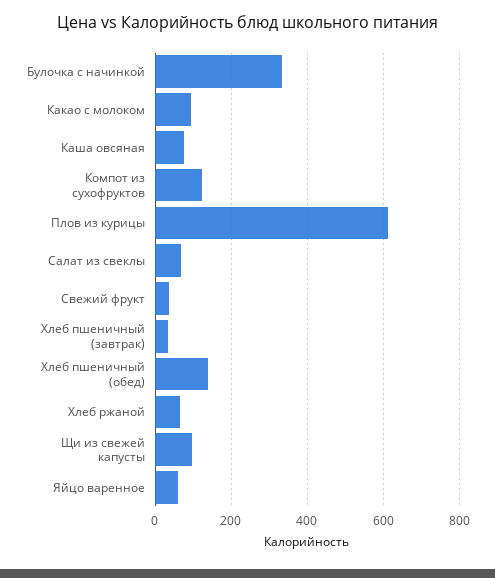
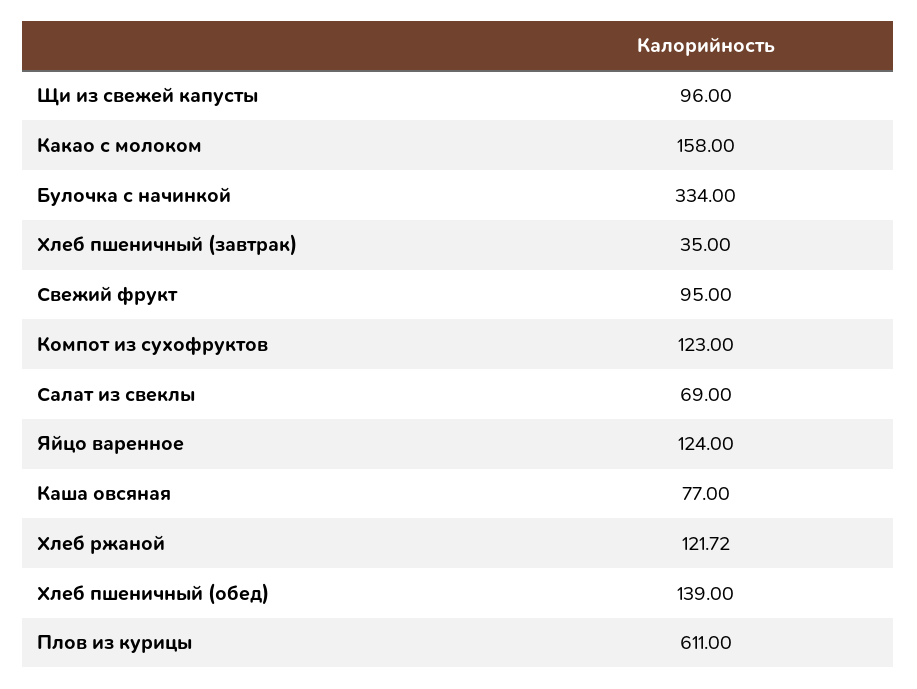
Какао с молоком: 100 -> 158
Свежий фрукт: 40 -> 95
Хлеб ржаной: 60 -> 121.72
Яйцо варенное: 60 -> 124

